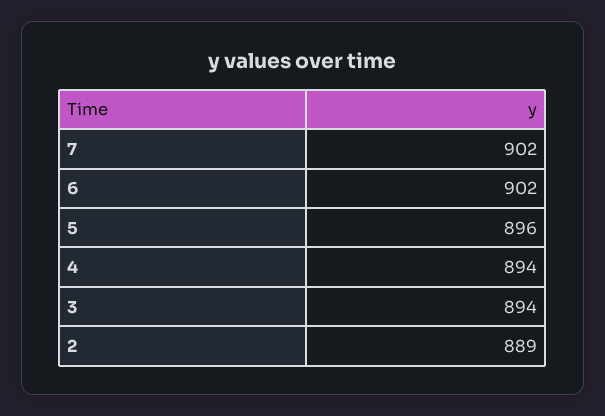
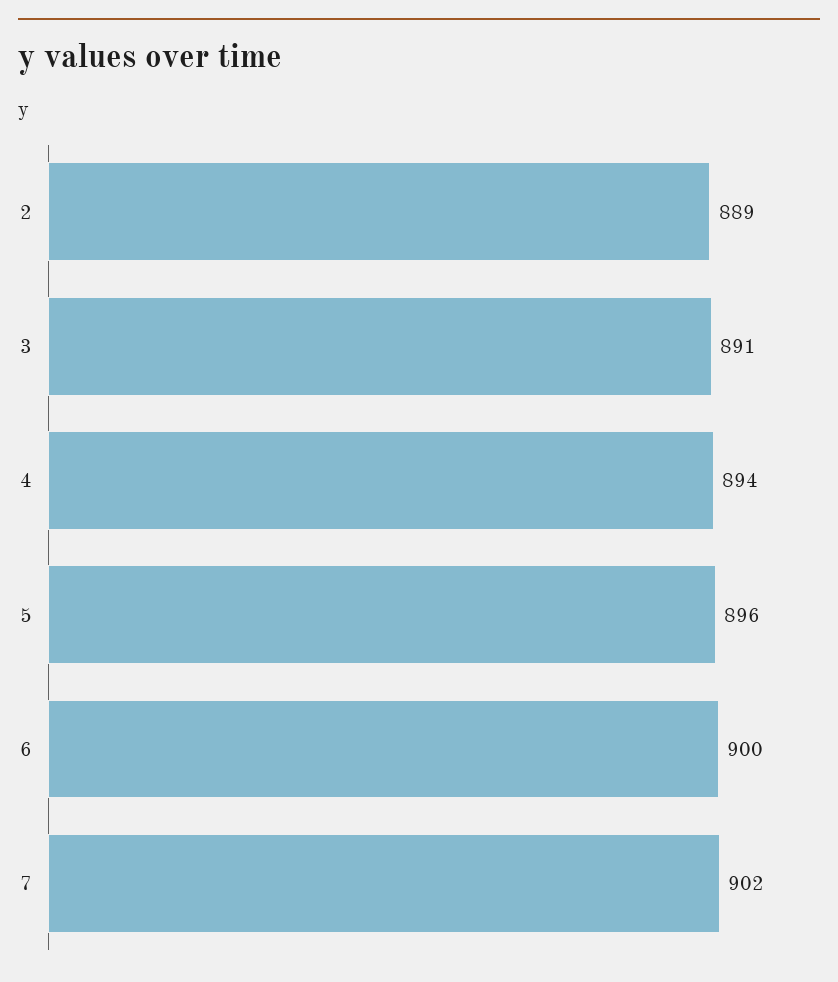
6: 902 -> 900
3: 894 -> 891

